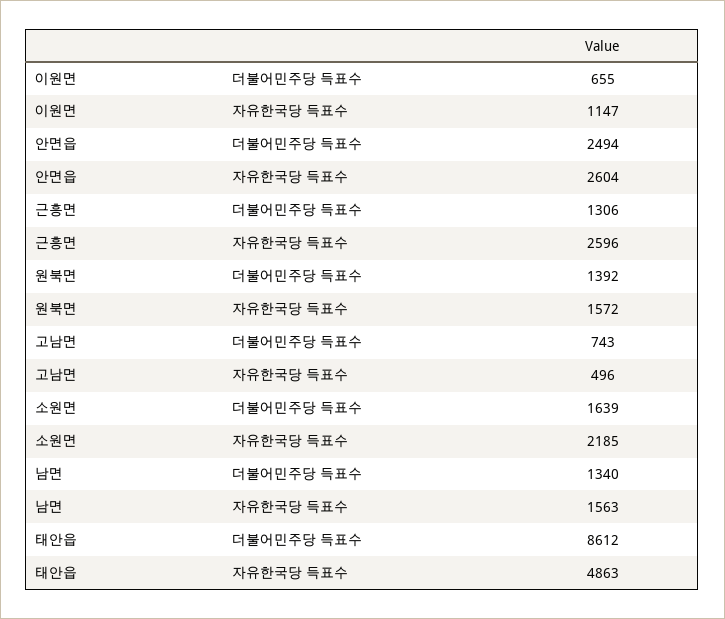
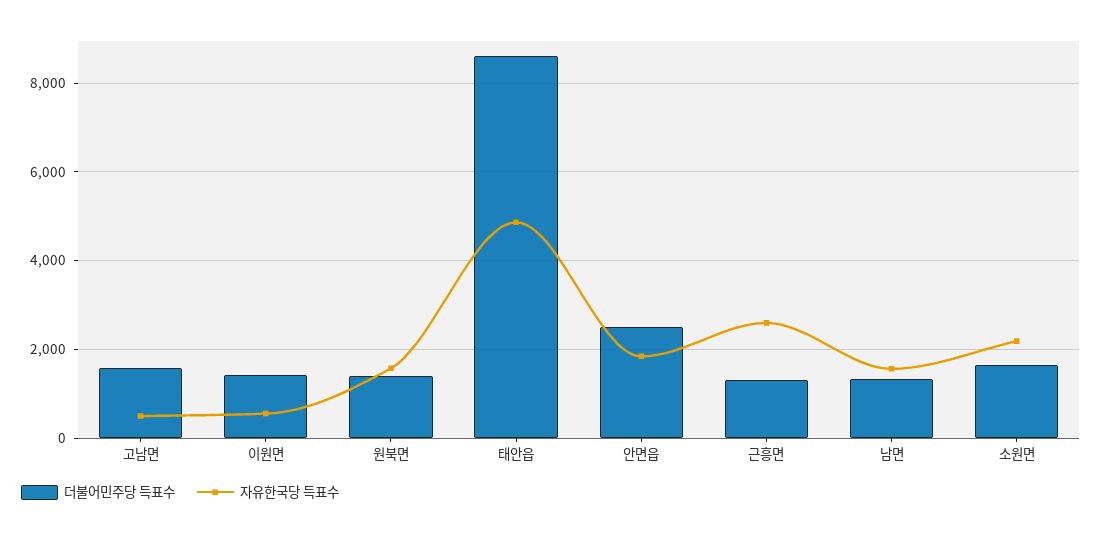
더불어민주당 득표수, 이원면: 655 -> 1400
자유한국당 득표수, 이원면: 1147 -> 600
자유한국당 득표수, 안면읍: 2604 -> 1800
더불어민주당 득표수, 고남면: 743 -> 1600

